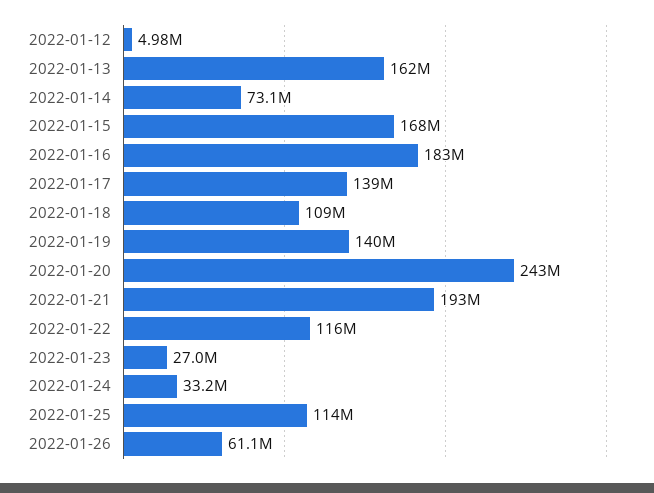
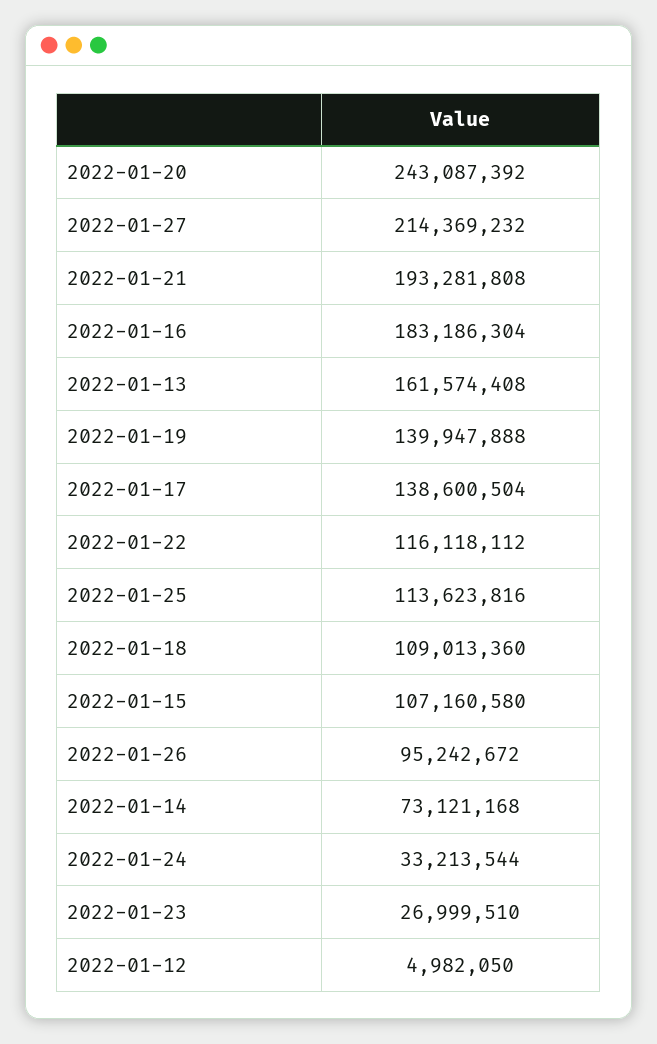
2022-01-15: 168000000 -> 107160580
2022-01-26: 61100000 -> 95242672
2022-01-27: none -> 214369232

